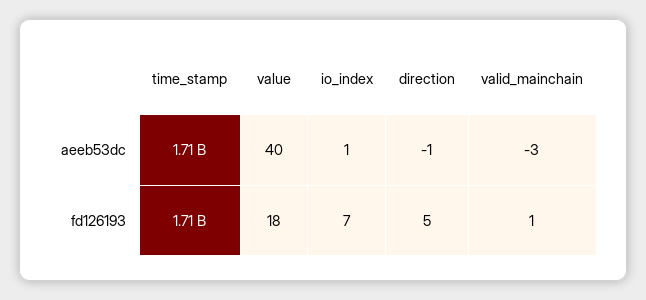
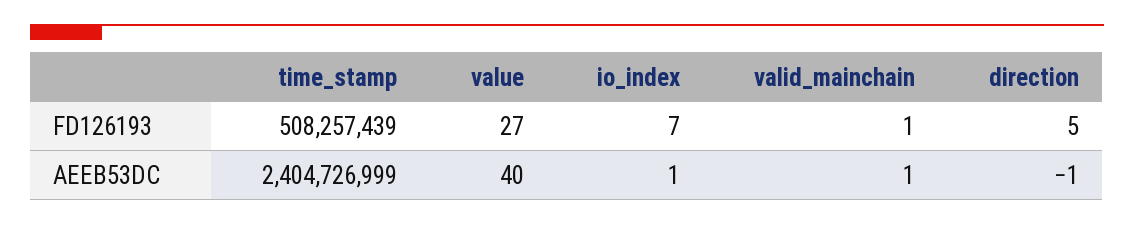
time_stamp, aeeb53dc: 1710000000 -> 2404726999
valid_mainchain, aeeb53dc: -3 -> 1
time_stamp, fd126193: 1710000000 -> 508257439
value, fd126193: 18 -> 27

